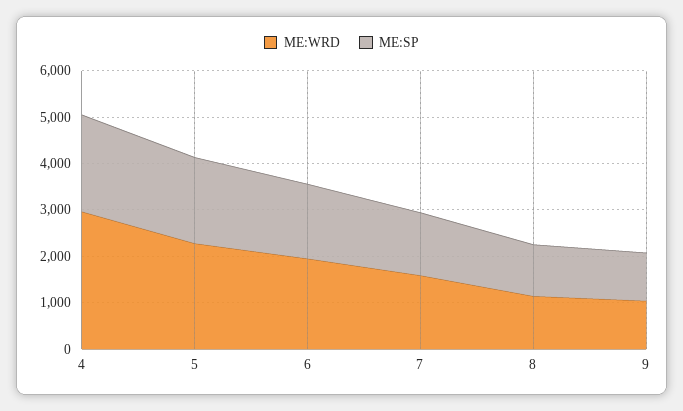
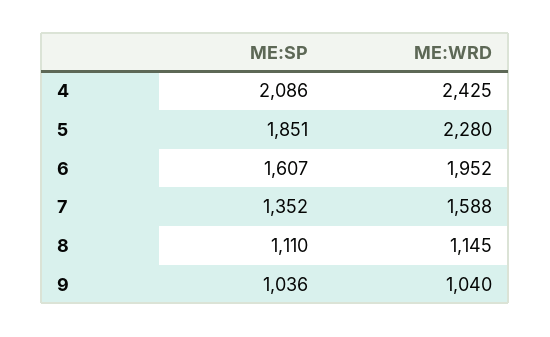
ME:WRD, 4: 3000 -> 2425

